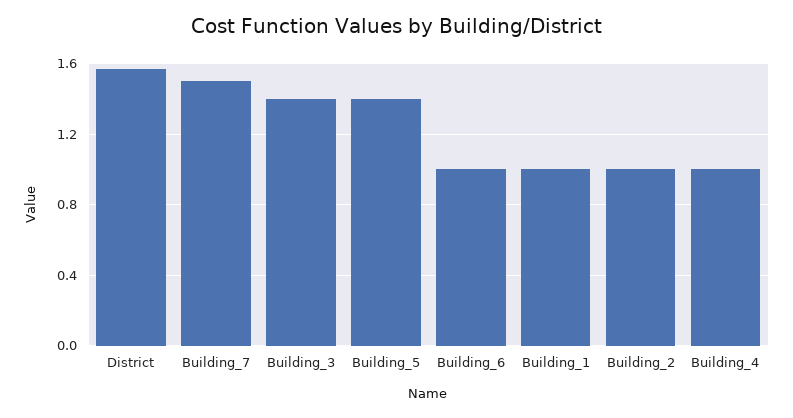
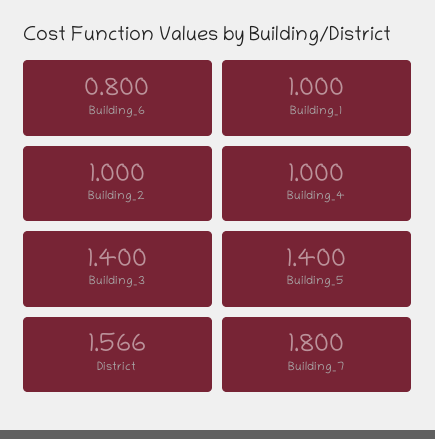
Building_7: 1.5 -> 1.8
Building_6: 1 -> 0.8

